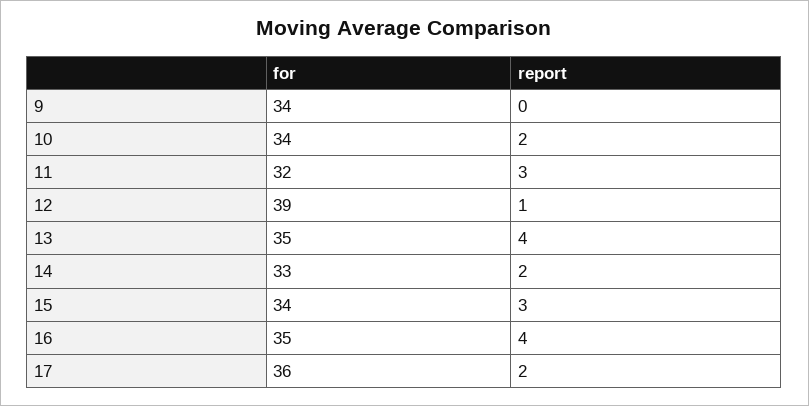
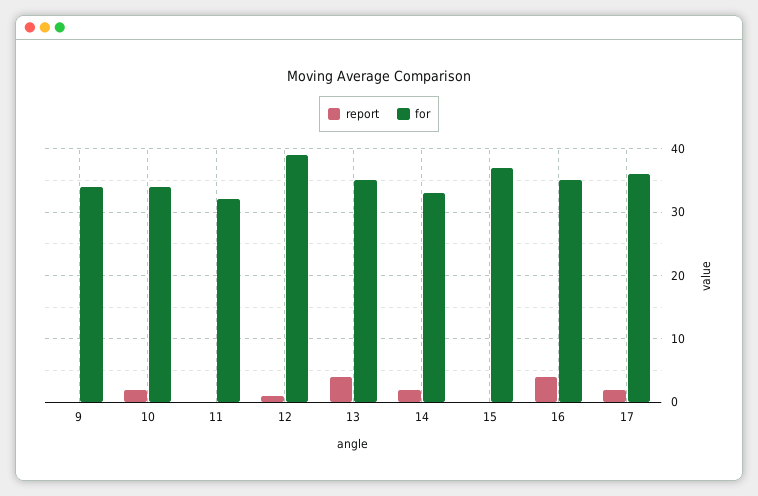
report, 11: 3 -> 0
for, 15: 34 -> 37
report, 15: 3 -> 0

